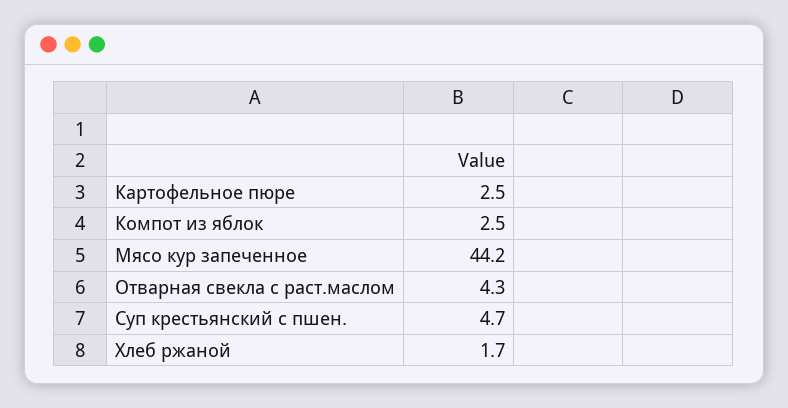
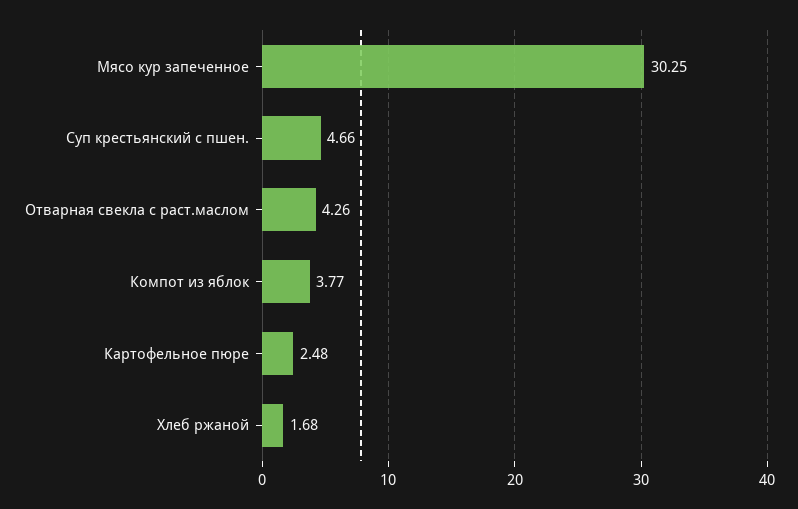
Компот из яблок: 2.5 -> 3.77
Мясо кур запеченное: 44.2 -> 30.25

